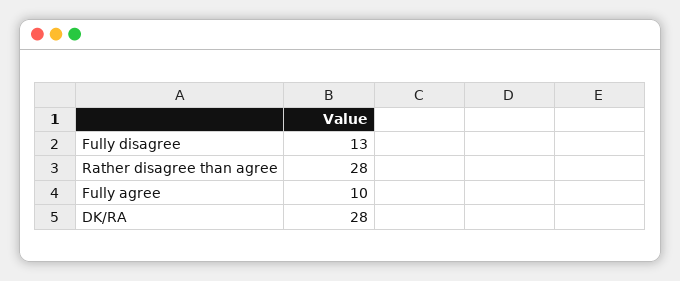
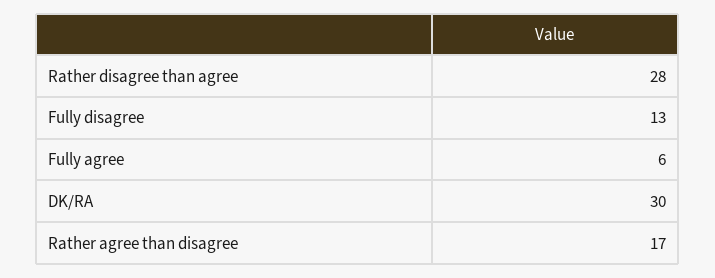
Fully agree: 10 -> 6
DK/RA: 28 -> 30
Rather agree than disagree: none -> 17

